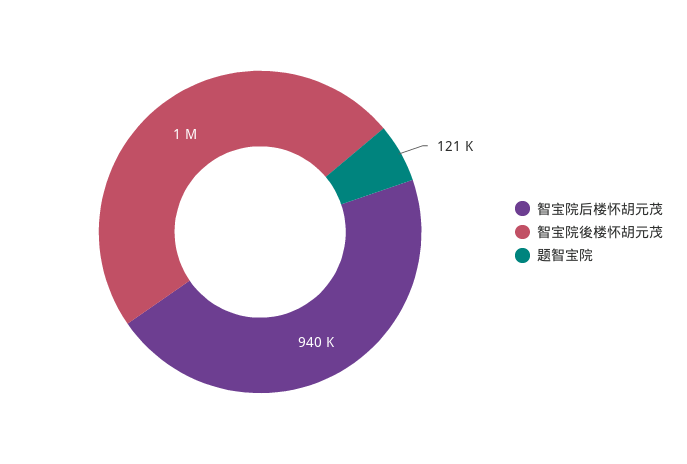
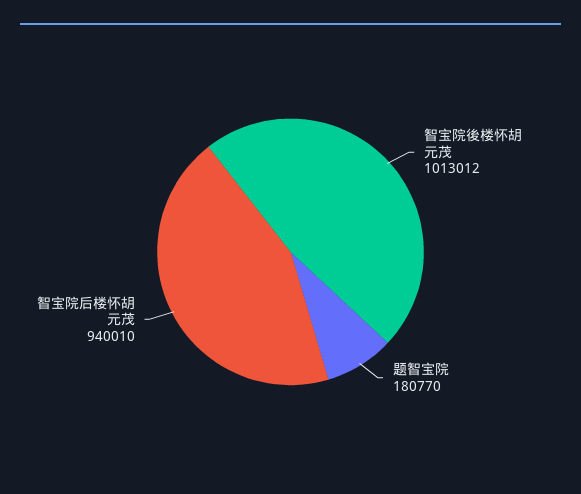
题智宝院: 121000 -> 180770

